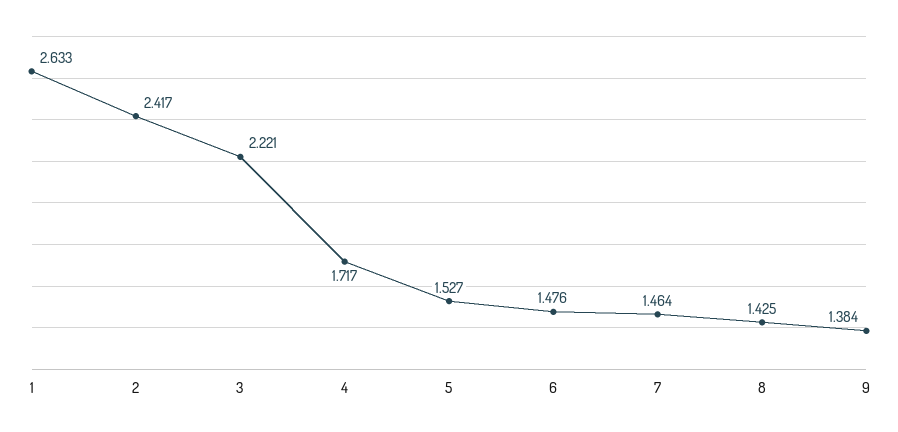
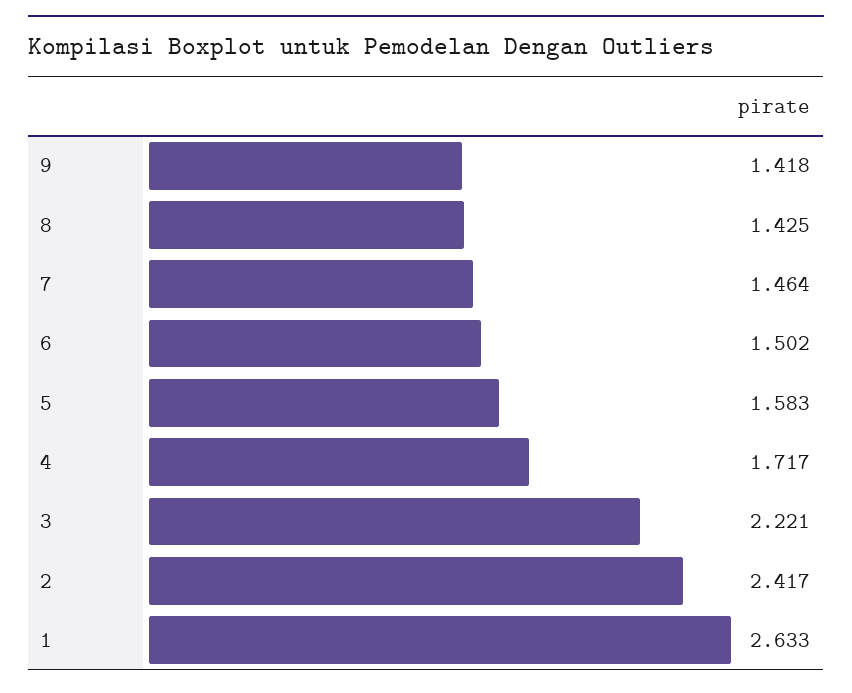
5: 1.527 -> 1.583
6: 1.476 -> 1.502
9: 1.384 -> 1.418

